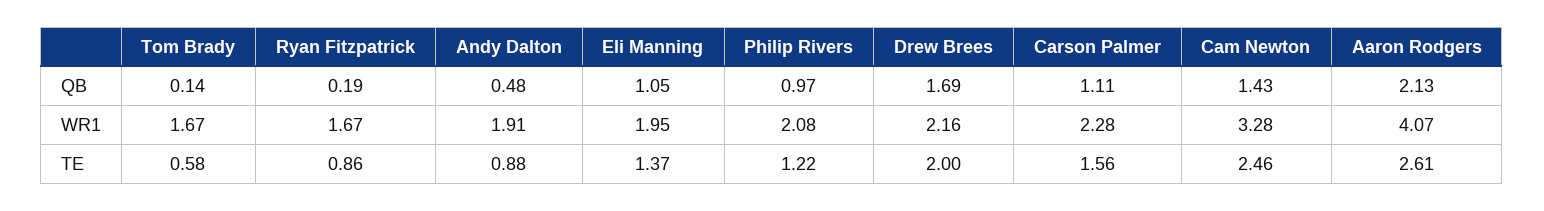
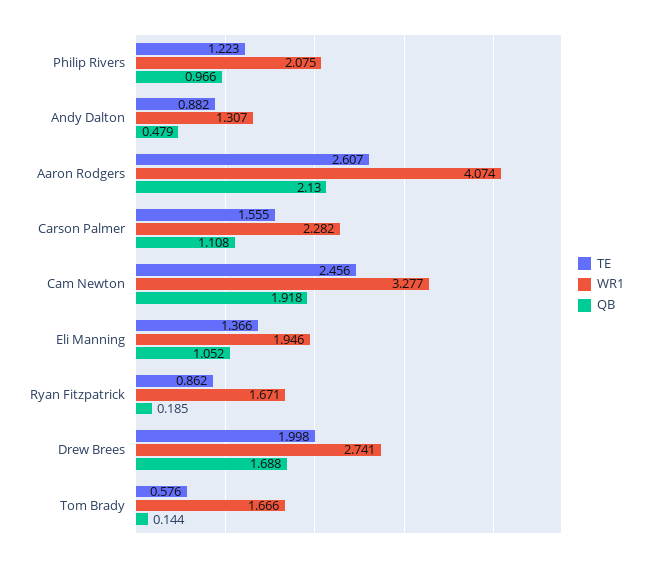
QB, Cam Newton: 1.43 -> 1.918
WR1, Andy Dalton: 1.91 -> 1.307
WR1, Drew Brees: 2.16 -> 2.741

